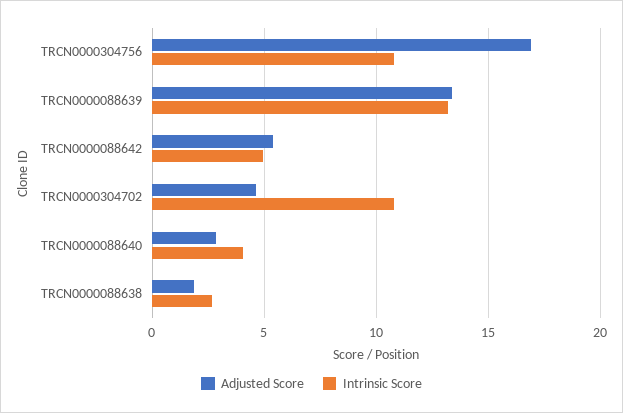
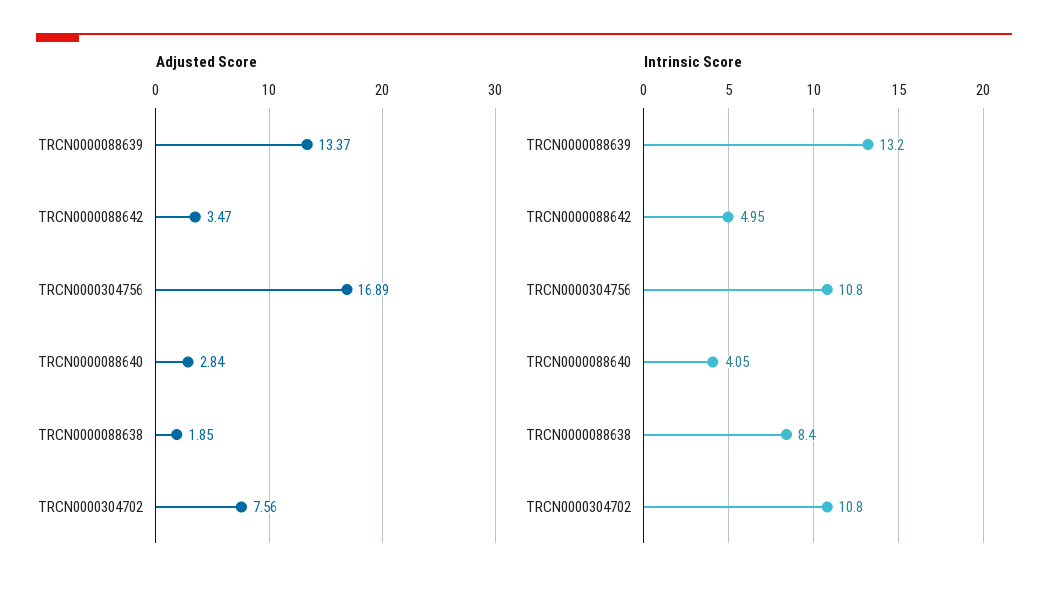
Adjusted Score, TRCN0000088642: 5.5 -> 3.47
Adjusted Score, TRCN0000304702: 4.5 -> 7.56
Intrinsic Score, TRCN0000088638: 2.5 -> 8.4

